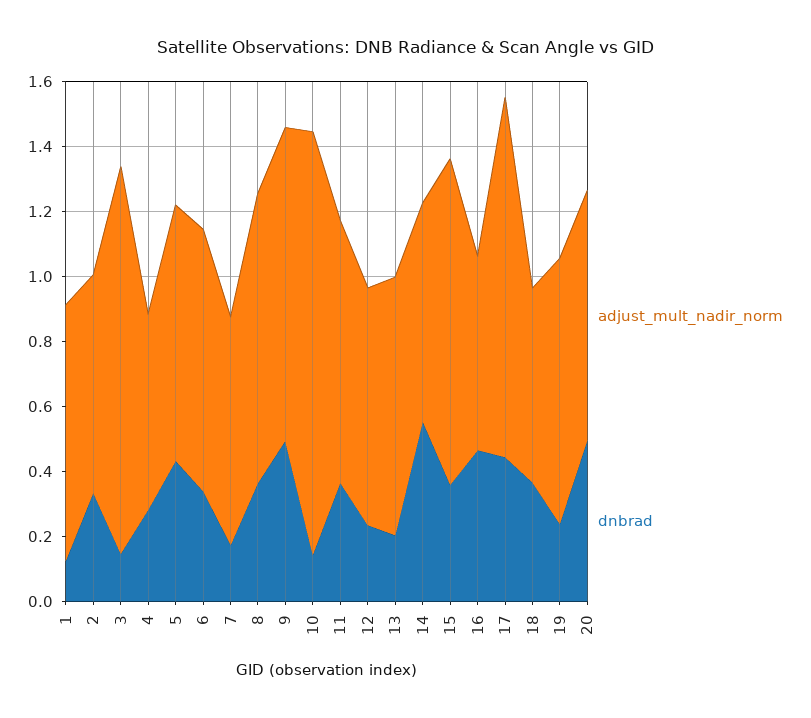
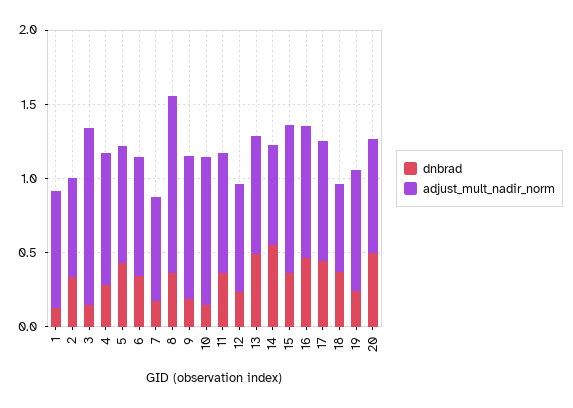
adjust_mult_nadir_norm, 4: 0.6 -> 0.9
adjust_mult_nadir_norm, 8: 0.9 -> 1.2
dnbrad, 9: 0.5 -> 0.2
adjust_mult_nadir_norm, 10: 1.3 -> 1
dnbrad, 13: 0.2 -> 0.5
adjust_mult_nadir_norm, 16: 0.6 -> 0.9
adjust_mult_nadir_norm, 17: 1.1 -> 0.8

